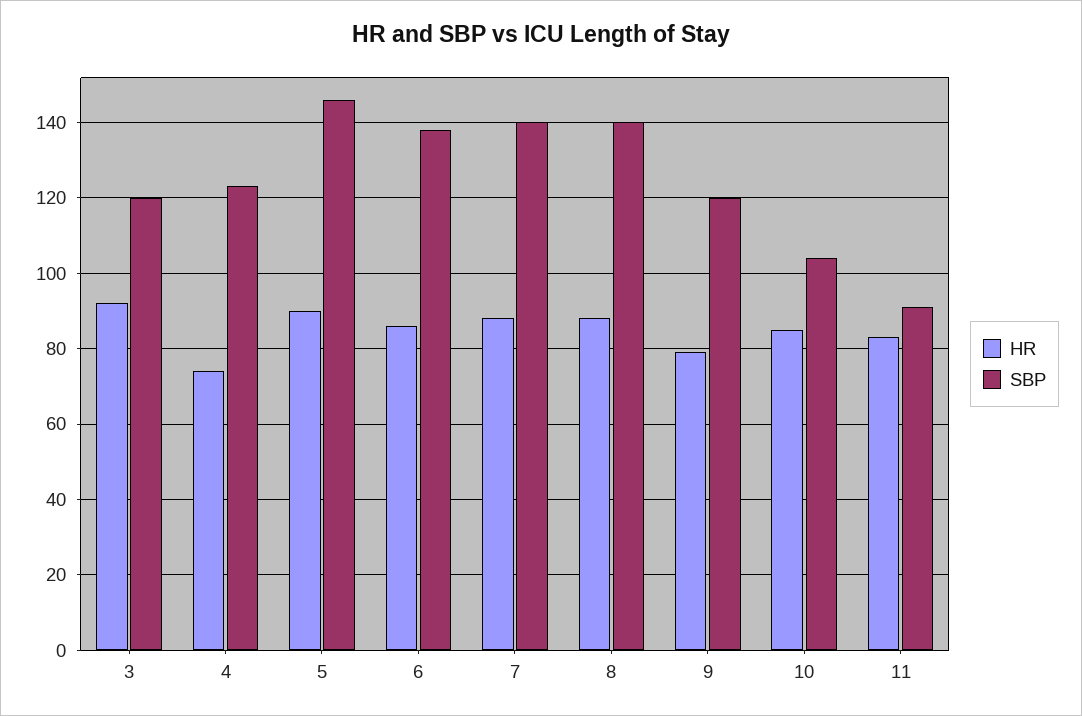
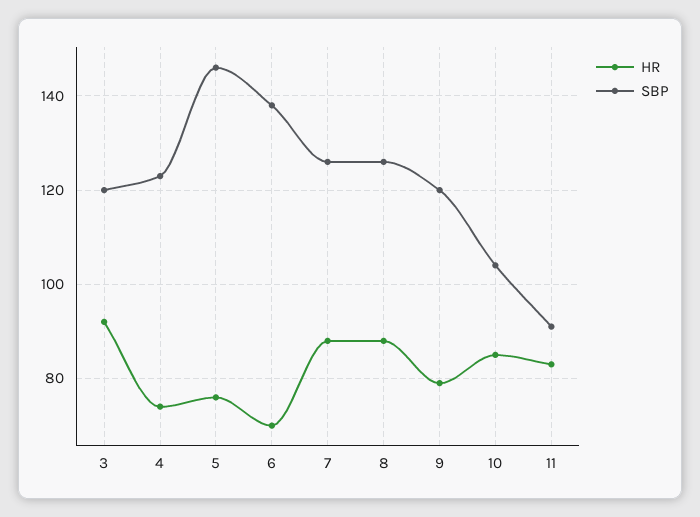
HR, 5: 90 -> 75
HR, 6: 85 -> 70
SBP, 7: 140 -> 125
SBP, 8: 140 -> 125

